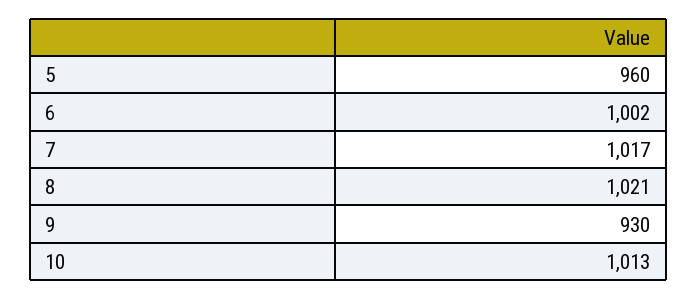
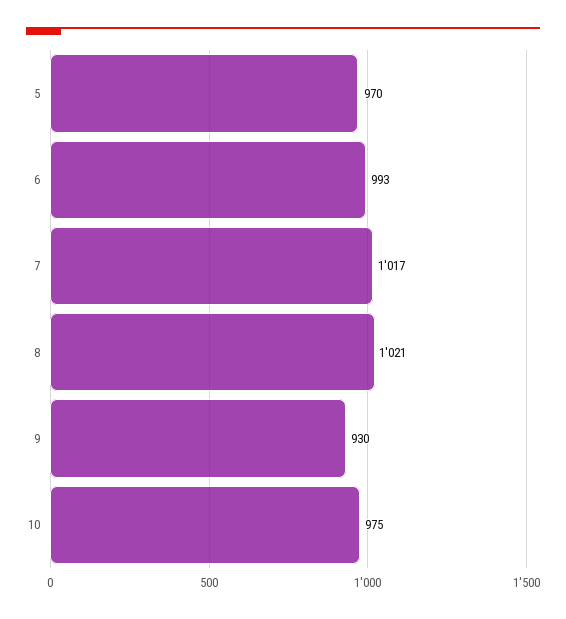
5: 960 -> 970
6: 1002 -> 993
10: 1013 -> 975

